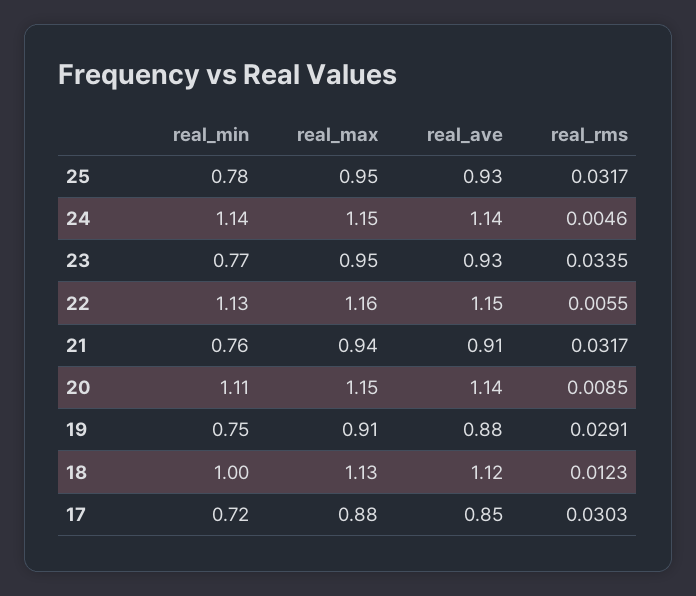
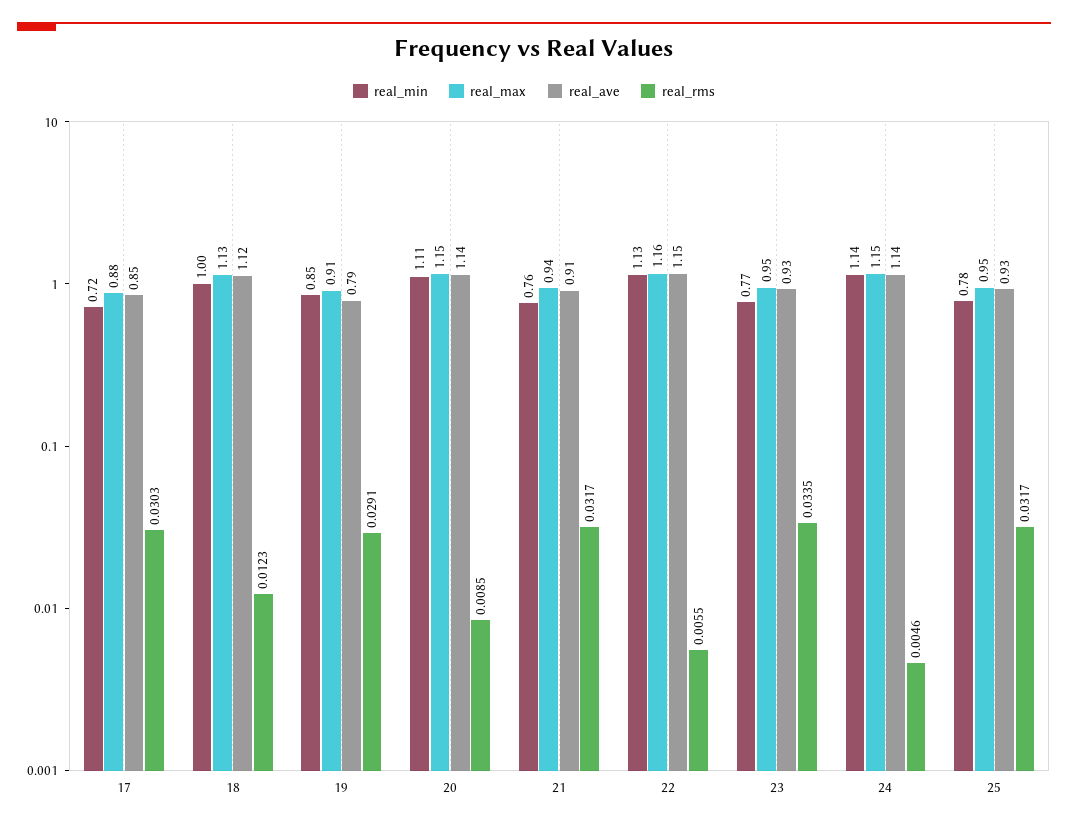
real_min, 19: 0.75 -> 0.85
real_ave, 19: 0.88 -> 0.79

